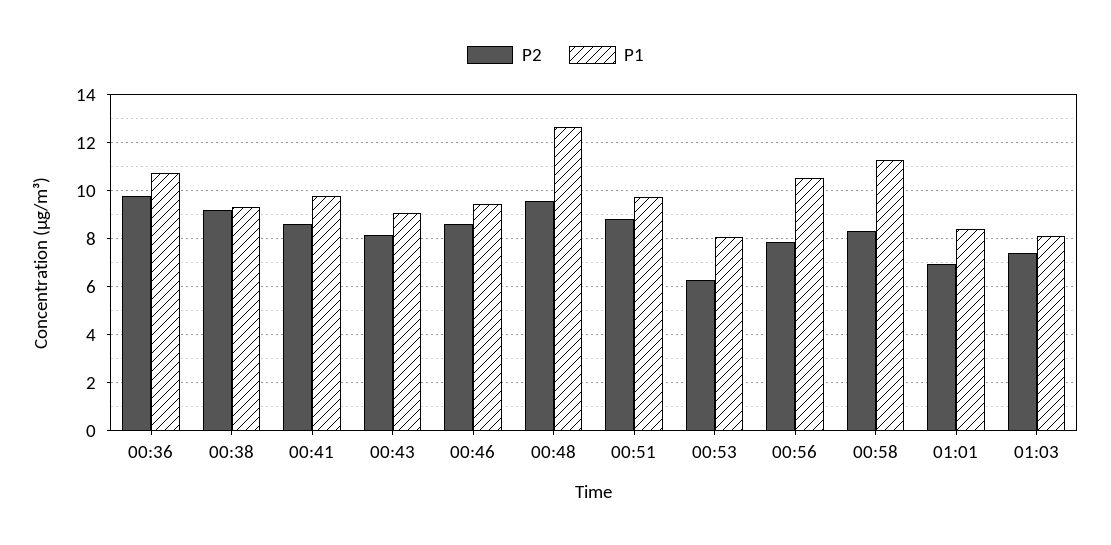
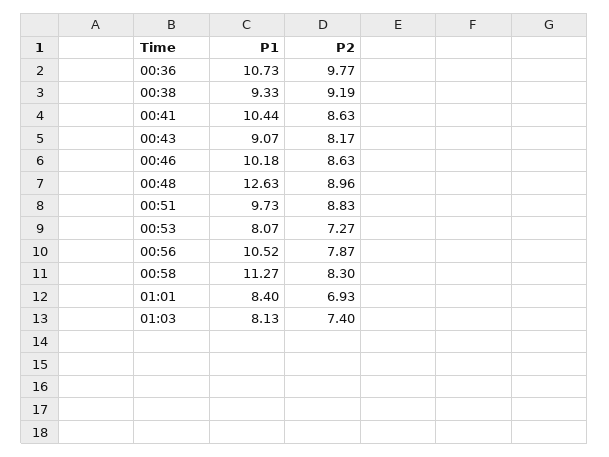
P1, 00:41: 9.75 -> 10.44
P1, 00:46: 9.5 -> 10.18
P2, 00:48: 9.5 -> 8.96
P2, 00:53: 6.25 -> 7.27

